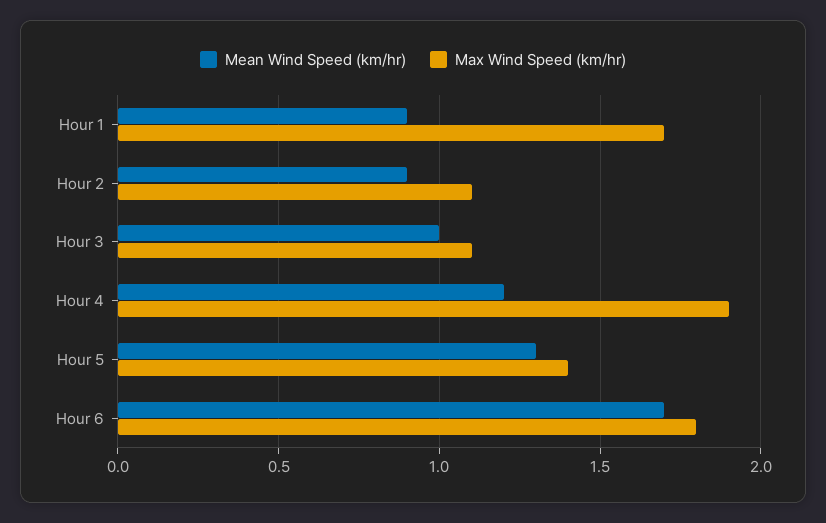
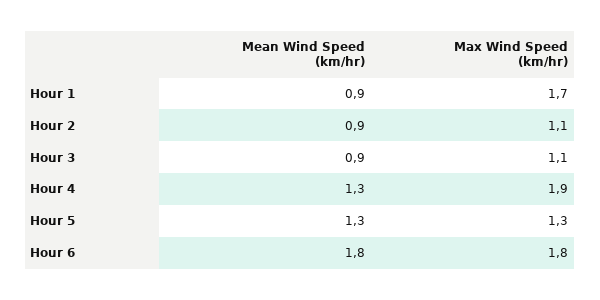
Mean Wind Speed (km/hr), Hour 3: 1 -> 0.9
Mean Wind Speed (km/hr), Hour 4: 1.2 -> 1.3
Max Wind Speed (km/hr), Hour 5: 1.4 -> 1.3
Mean Wind Speed (km/hr), Hour 6: 1.7 -> 1.8

